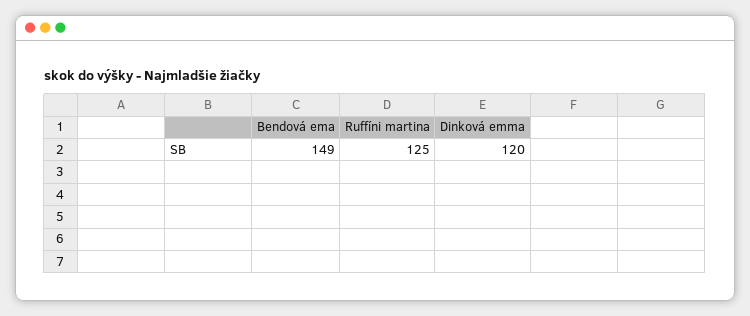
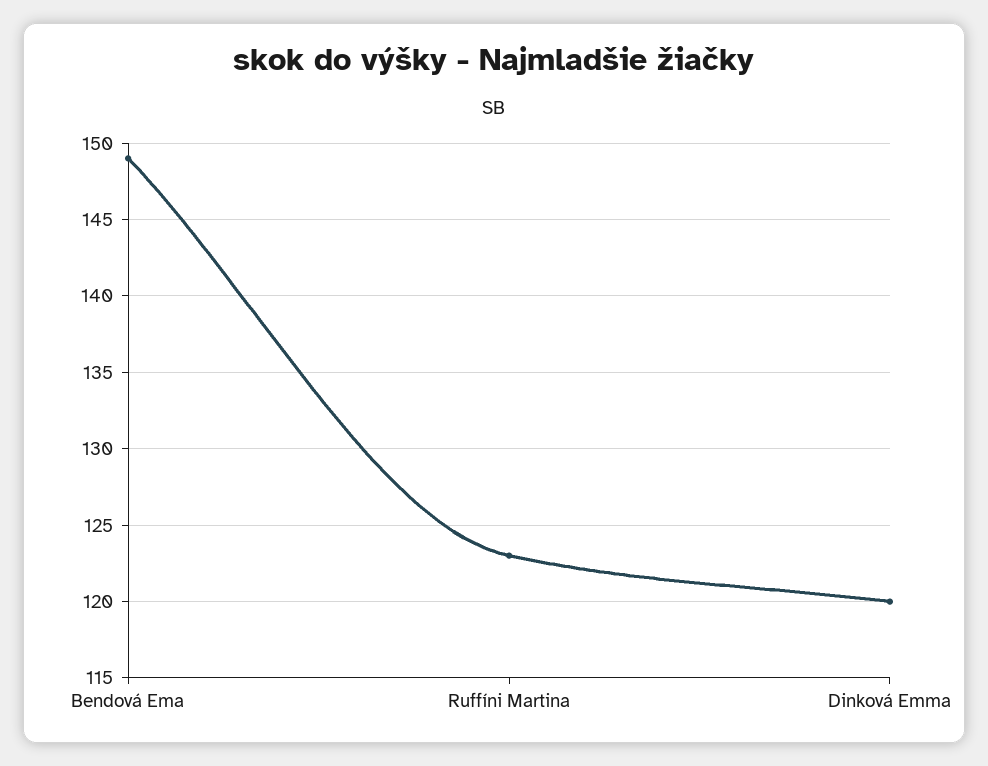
Ruffíni martina: 125 -> 123

